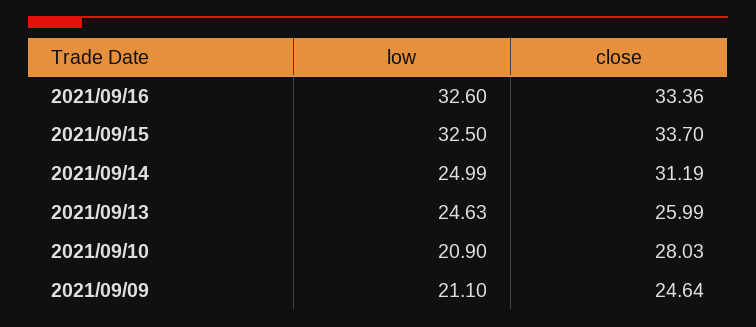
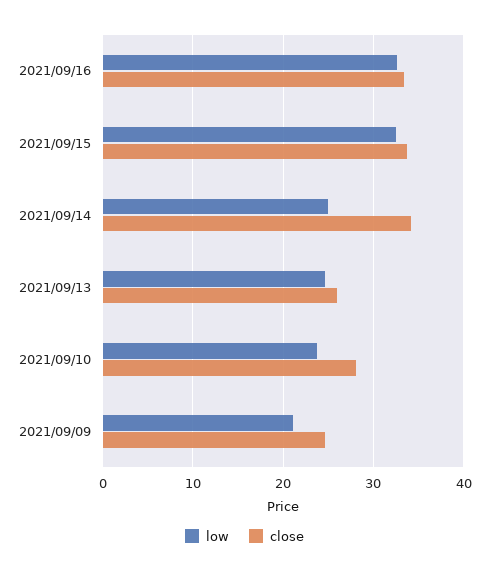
close, 2021/09/14: 31.19 -> 34
low, 2021/09/10: 20.9 -> 24

